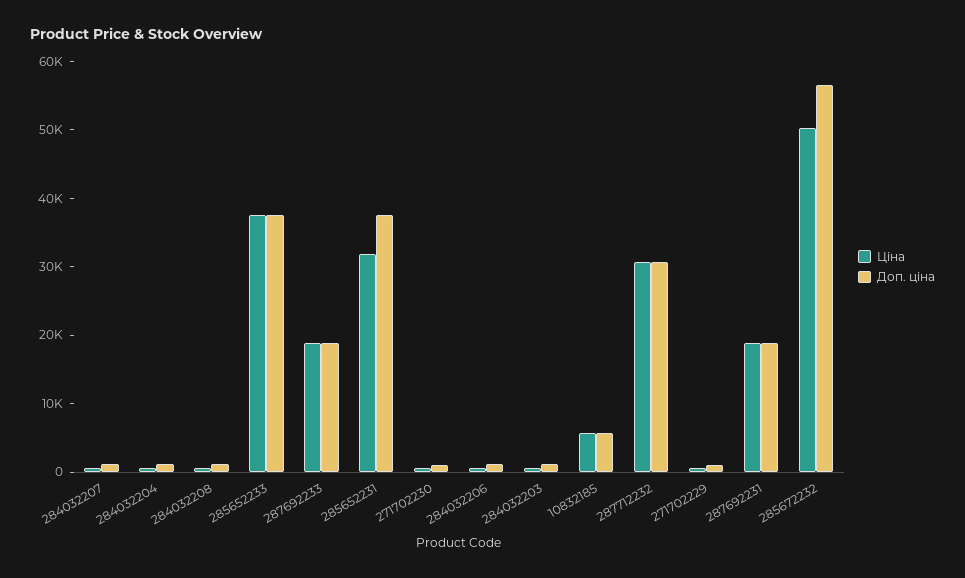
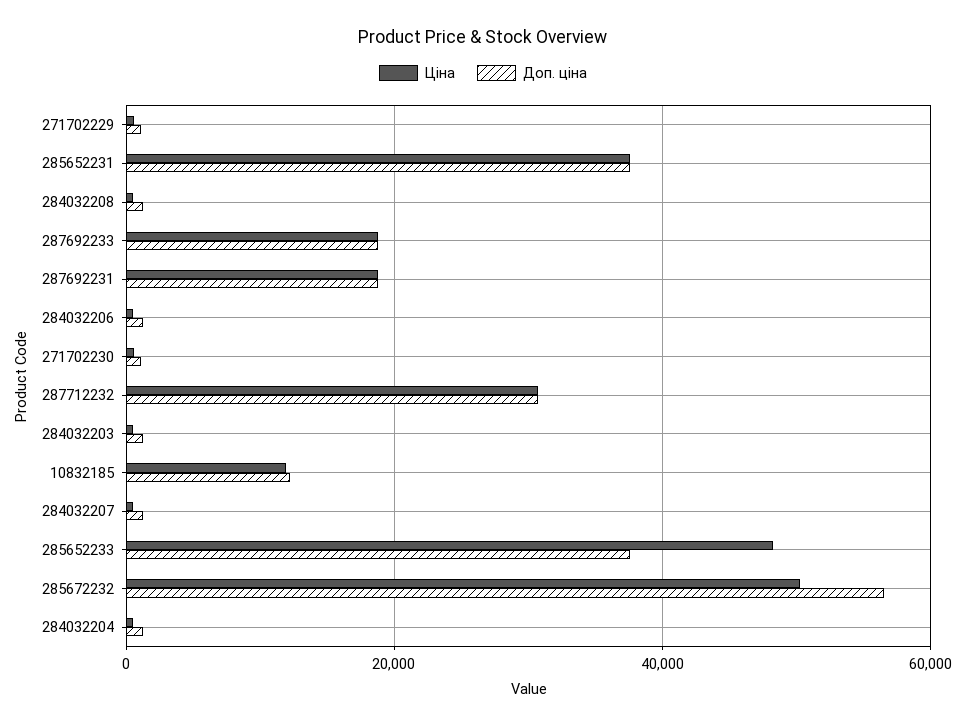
Ціна, 285652233: 38000 -> 48000
Ціна, 285652231: 32000 -> 38000
Ціна, 10832185: 6000 -> 12000
Доп. ціна, 10832185: 6000 -> 12000

